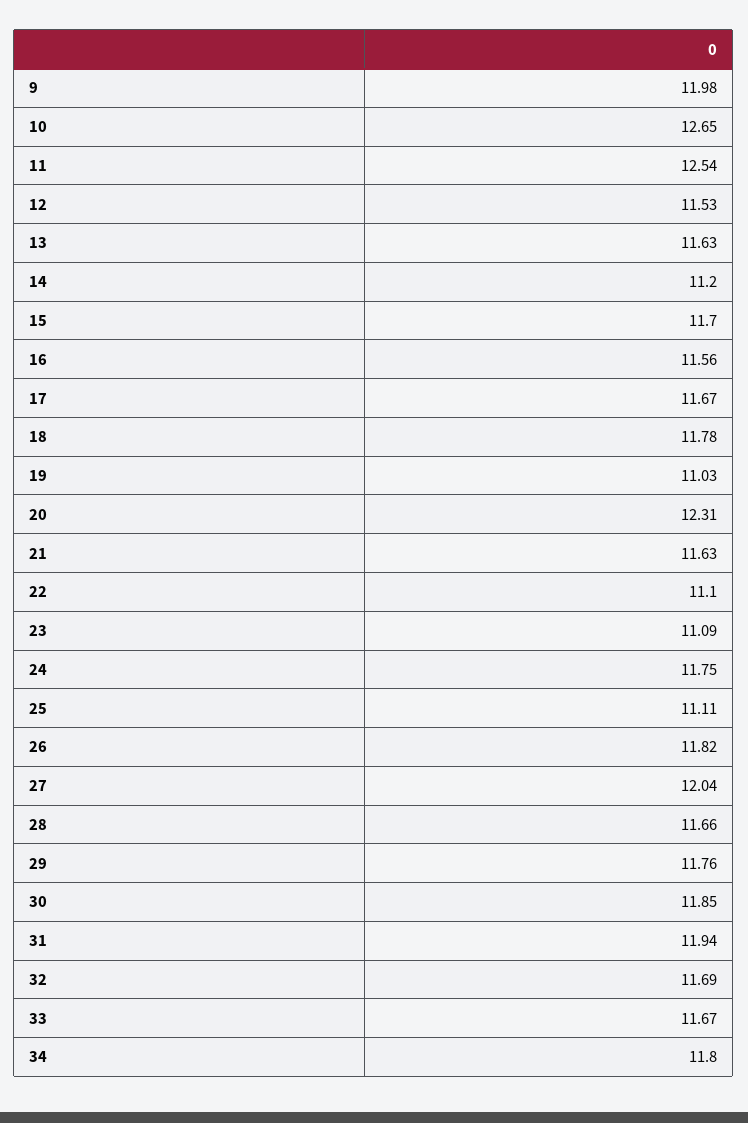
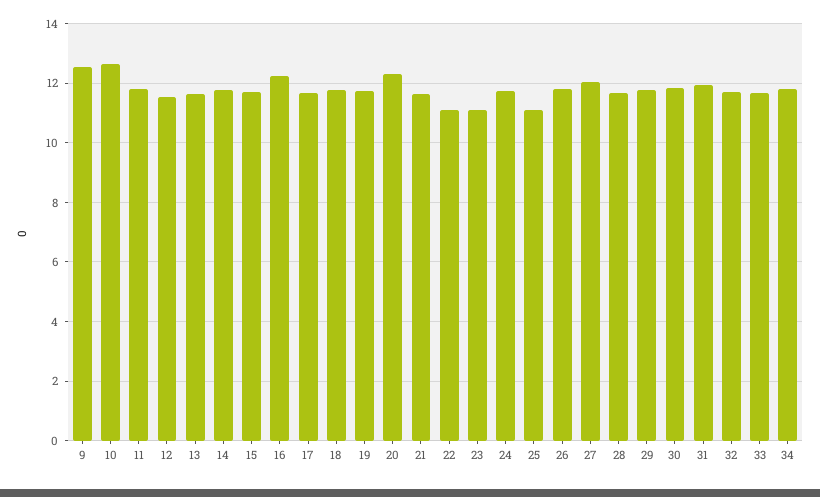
9: 11.98 -> 12.5
11: 12.54 -> 11.75
14: 11.2 -> 11.75
16: 11.56 -> 12.25
19: 11.03 -> 11.75

